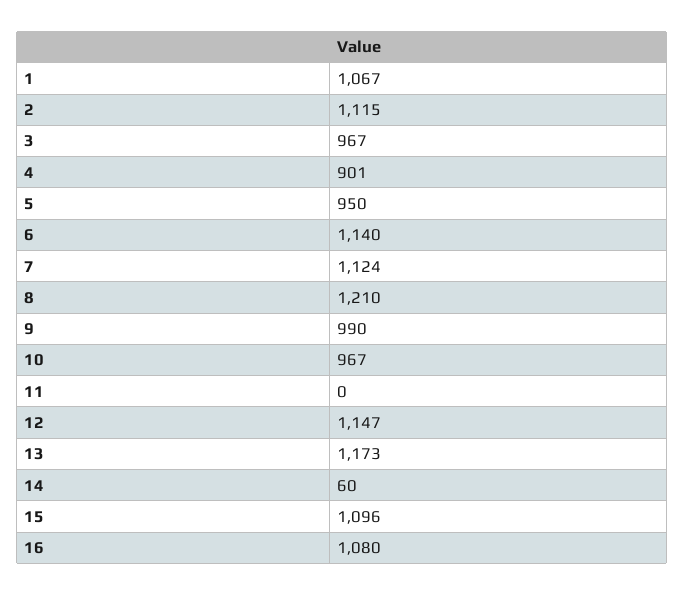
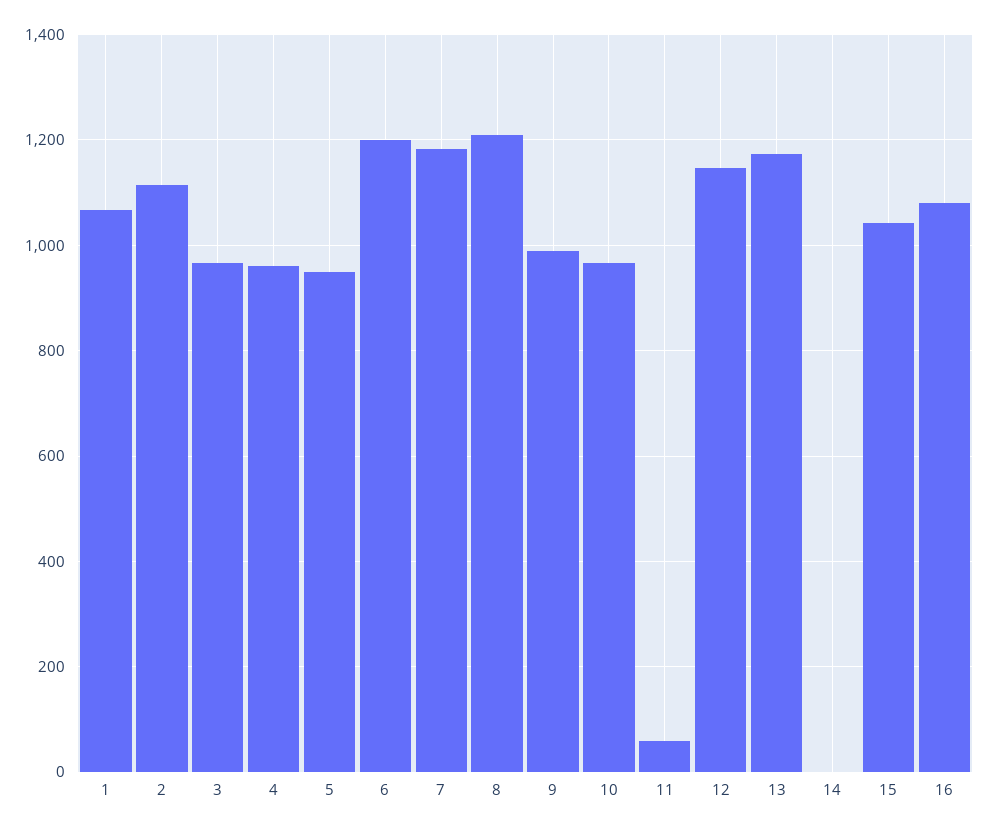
4: 901 -> 960
6: 1140 -> 1200
7: 1124 -> 1180
11: 0 -> 60
14: 60 -> 0
15: 1096 -> 1040

